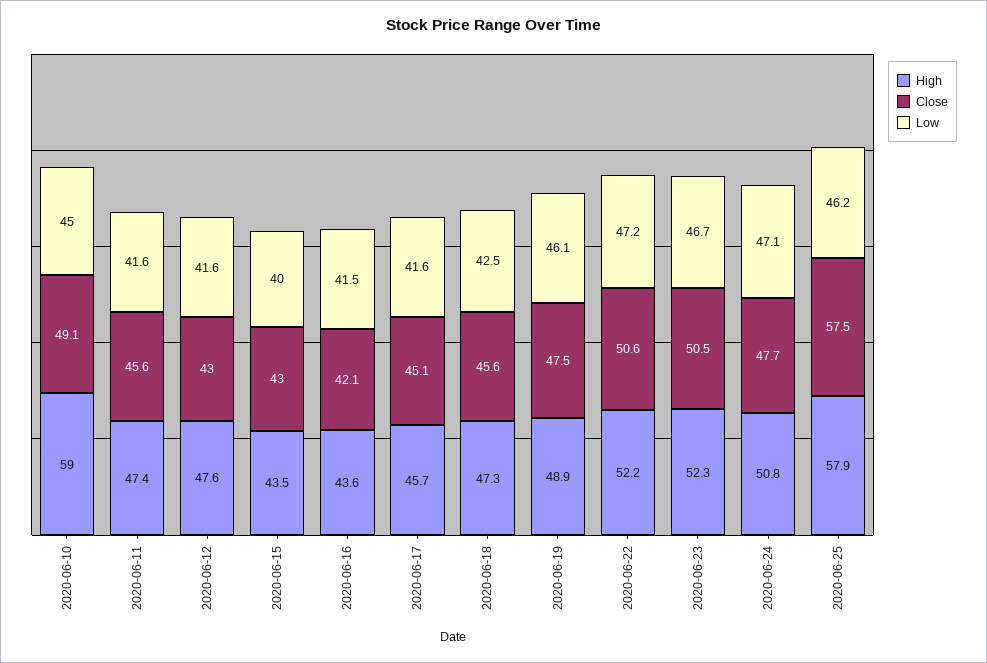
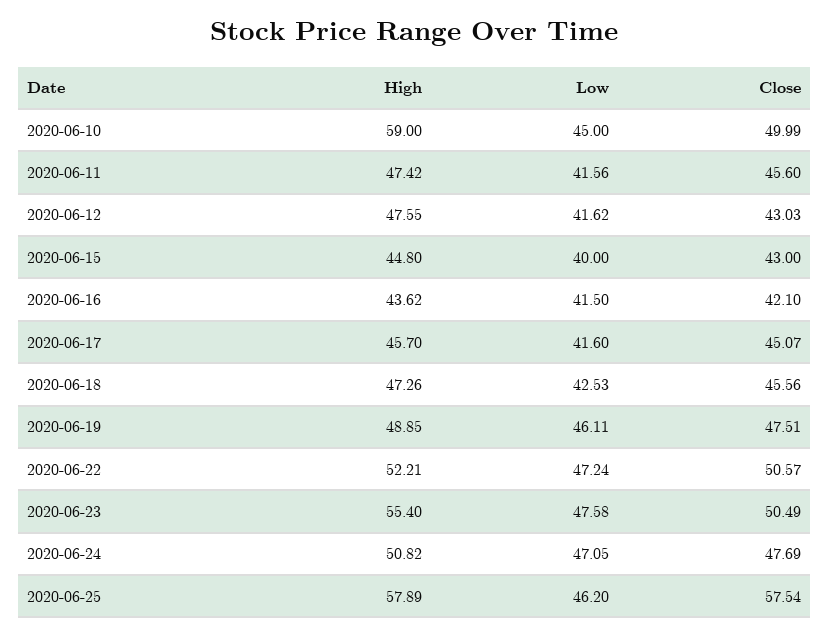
Close, 2020-06-10: 49.1 -> 49.99
High, 2020-06-15: 43.5 -> 44.8
High, 2020-06-23: 52.3 -> 55.4
Low, 2020-06-23: 46.7 -> 47.58

